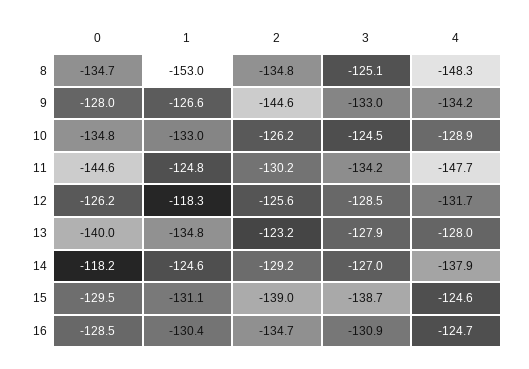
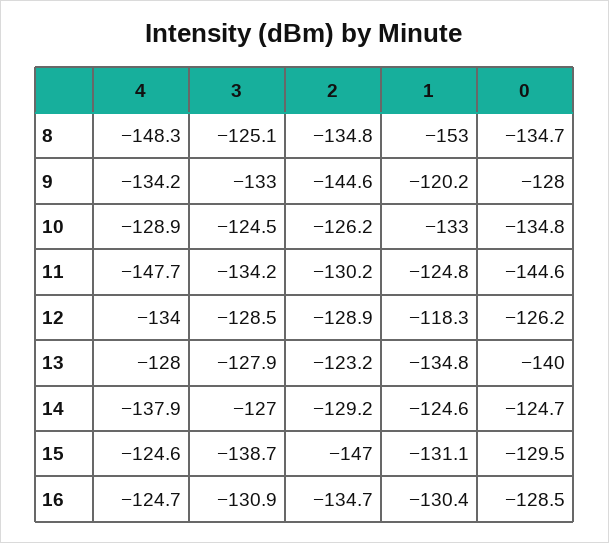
1, 9: -126.6 -> -120.2
2, 12: -125.6 -> -128.9
4, 12: -131.7 -> -134
0, 14: -118.2 -> -124.7
2, 15: -139 -> -147

